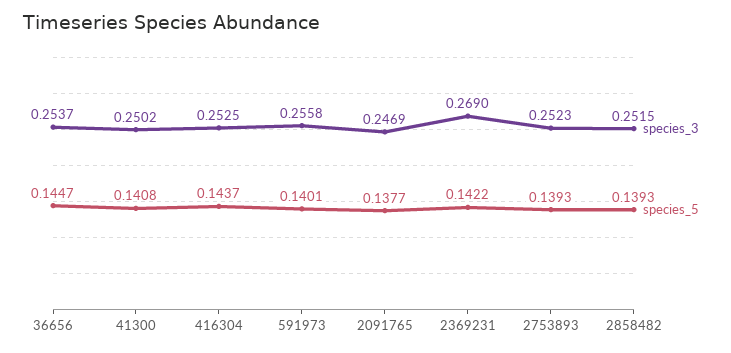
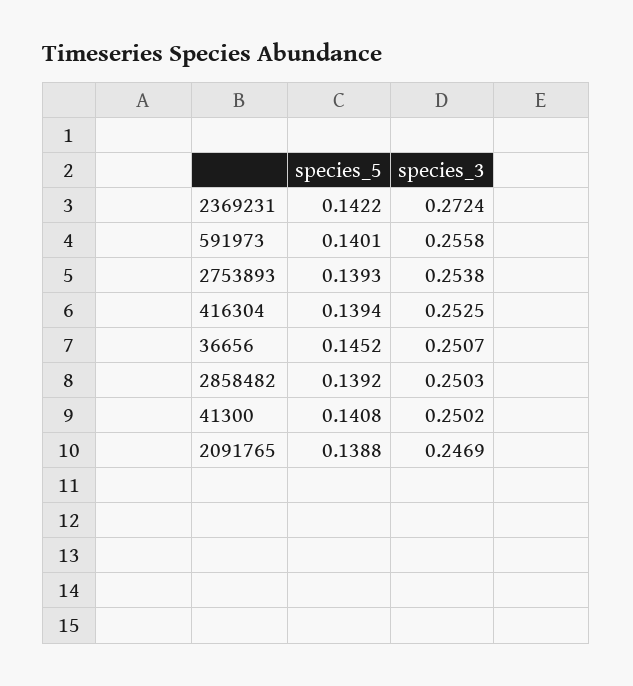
species_3, 36656: 0.2537 -> 0.2507
species_5, 36656: 0.1447 -> 0.1452
species_5, 416304: 0.1437 -> 0.1394
species_5, 2091765: 0.1377 -> 0.1388
species_3, 2369231: 0.269 -> 0.2724
species_3, 2753893: 0.2523 -> 0.2538
species_3, 2858482: 0.2515 -> 0.2503
species_5, 2858482: 0.1393 -> 0.1392

